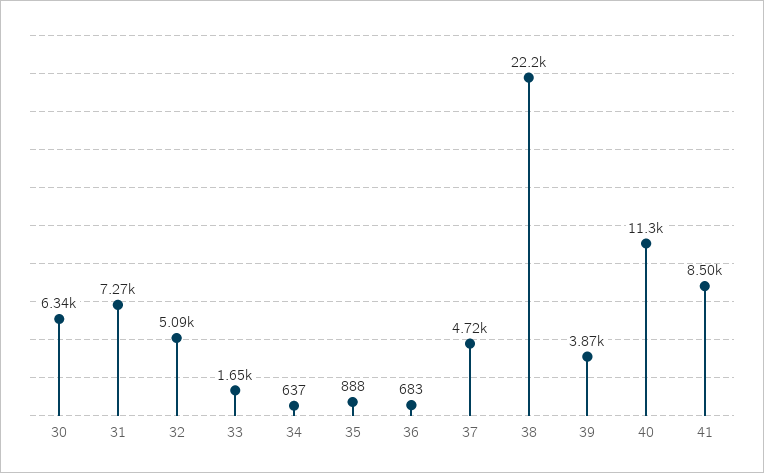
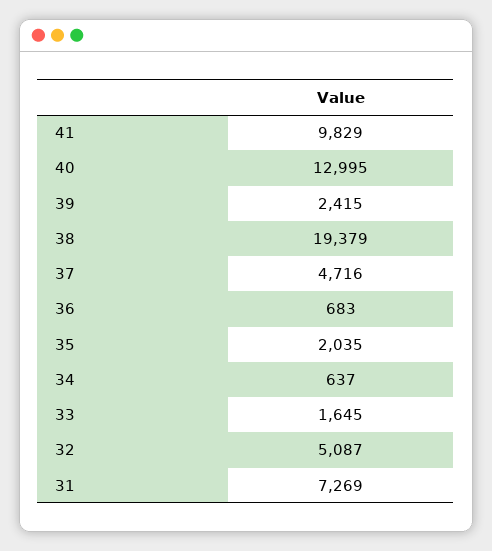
30: 6340 -> none
35: 888 -> 2035
38: 22200 -> 19379
39: 3870 -> 2415
40: 11300 -> 12995
41: 8500 -> 9829

